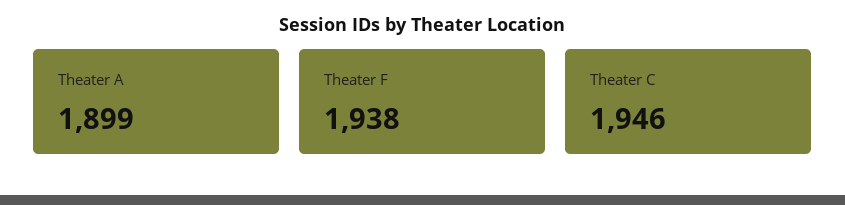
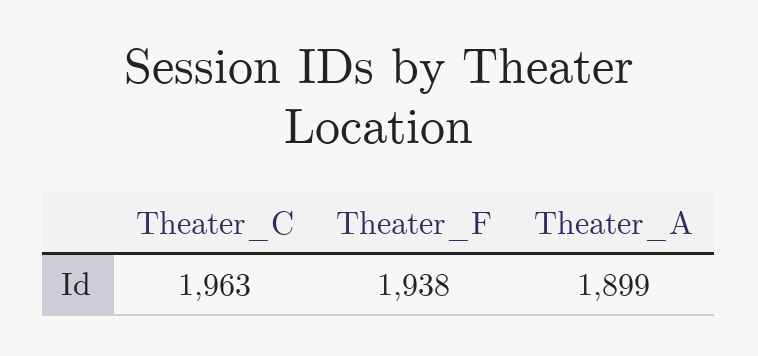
Theater C: 1946 -> 1963

